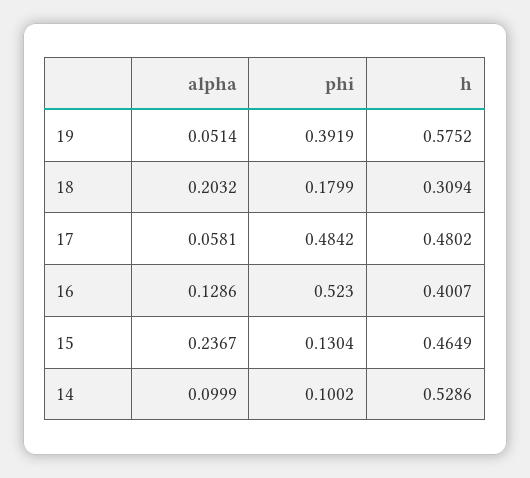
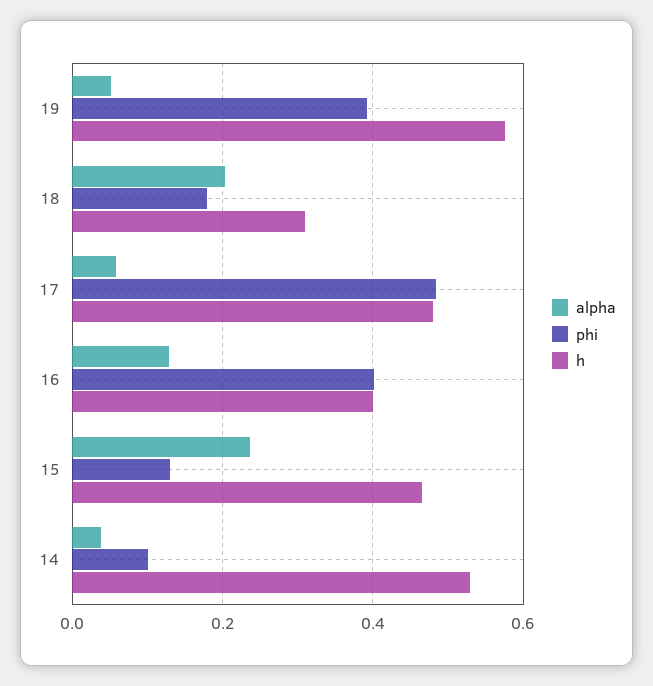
phi, 16: 0.523 -> 0.4
alpha, 14: 0.0999 -> 0.04

